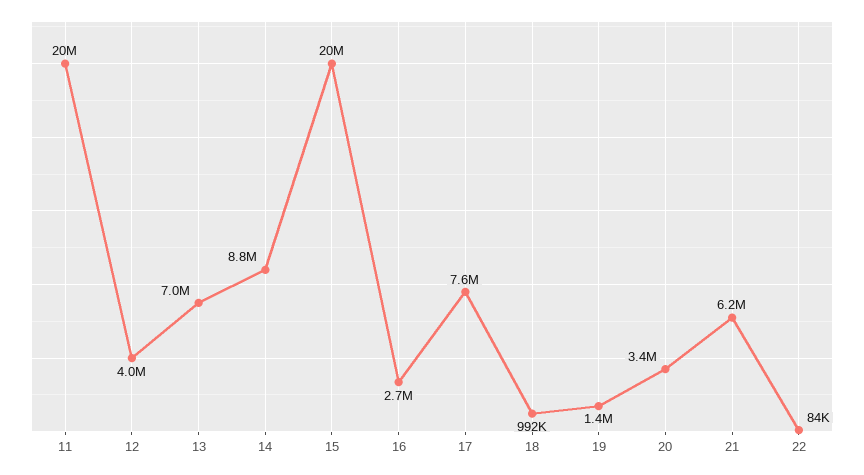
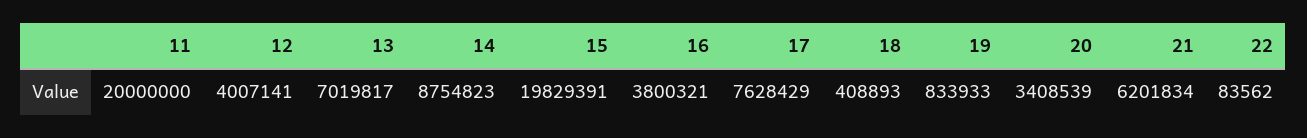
16: 2700000 -> 3800321
18: 992000 -> 408893
19: 1400000 -> 833933

